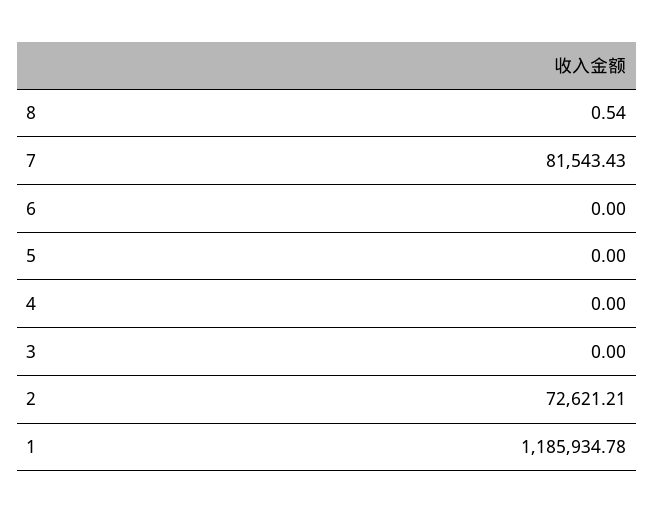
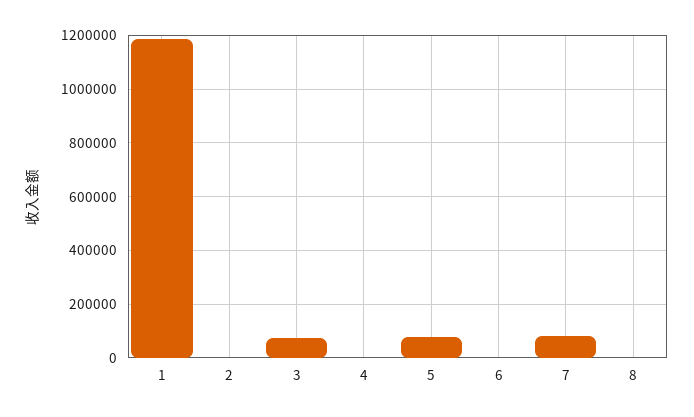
5: 0 -> 75000
3: 0 -> 75000
2: 72621.21 -> 0

